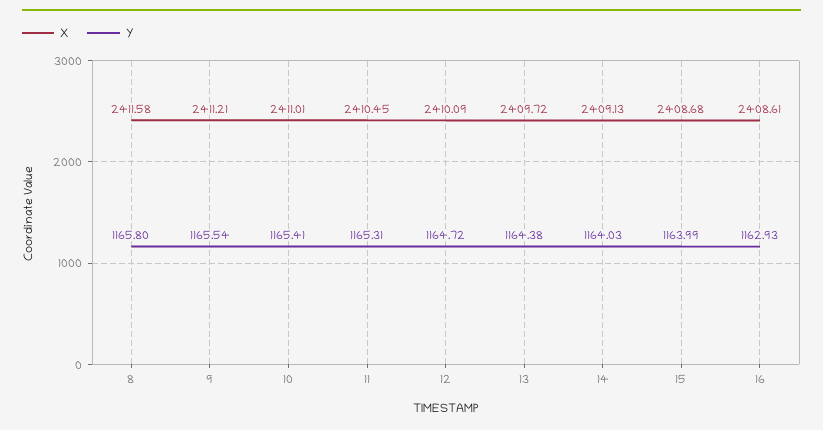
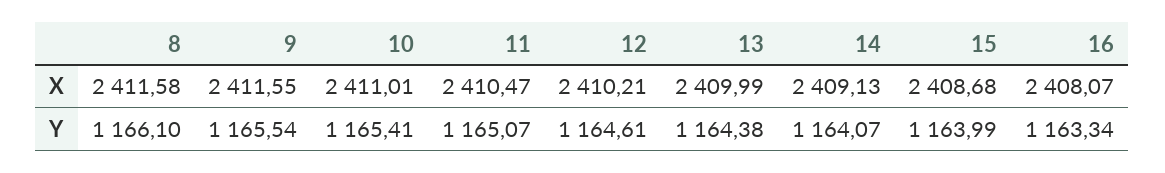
Y, 8: 1165.8 -> 1166.1
X, 9: 2411.21 -> 2411.55
X, 11: 2410.45 -> 2410.47
Y, 11: 1165.31 -> 1165.07
X, 12: 2410.09 -> 2410.21
Y, 12: 1164.72 -> 1164.61
X, 13: 2409.72 -> 2409.99
Y, 14: 1164.03 -> 1164.07
X, 16: 2408.61 -> 2408.07
Y, 16: 1162.93 -> 1163.34

